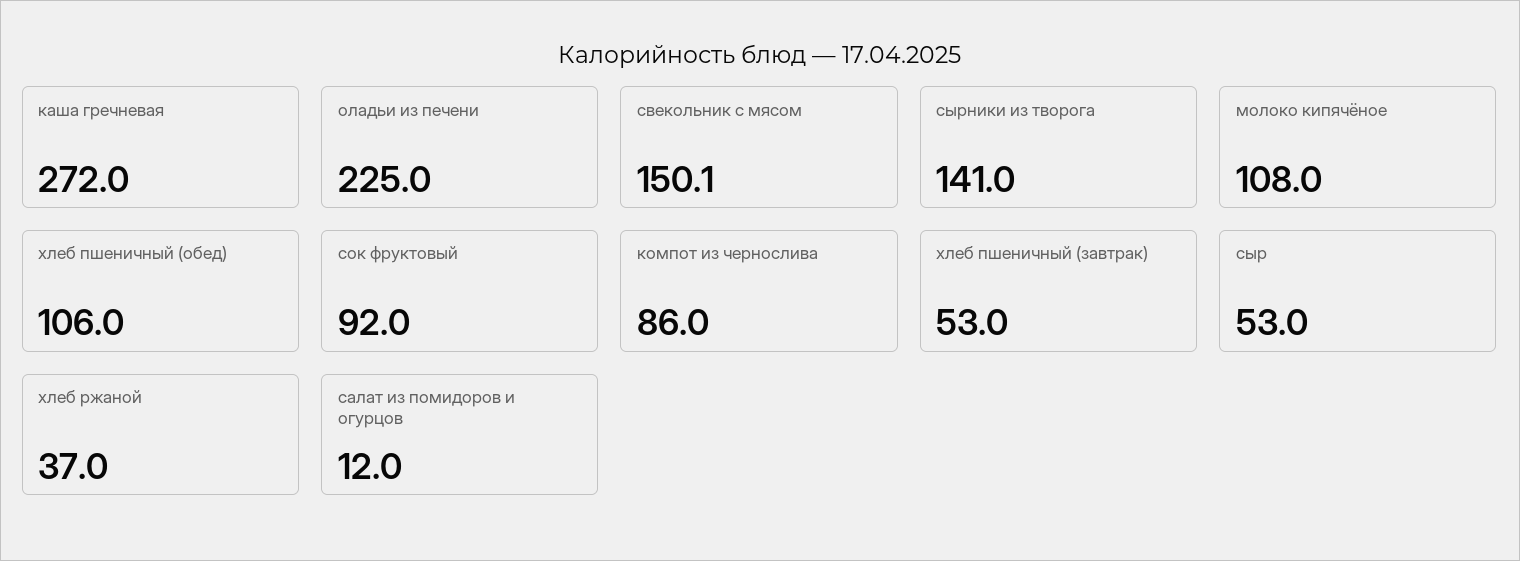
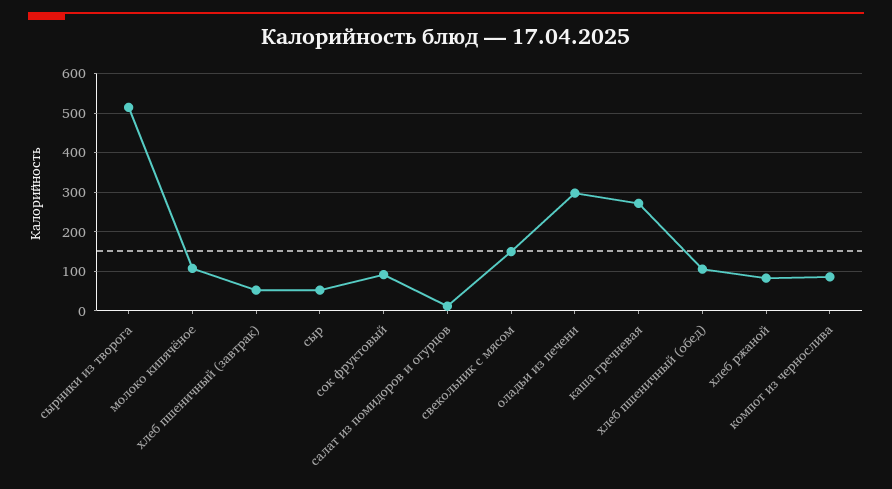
оладьи из печени: 225 -> 300
сырники из творога: 141 -> 520
хлеб ржаной: 37 -> 80

